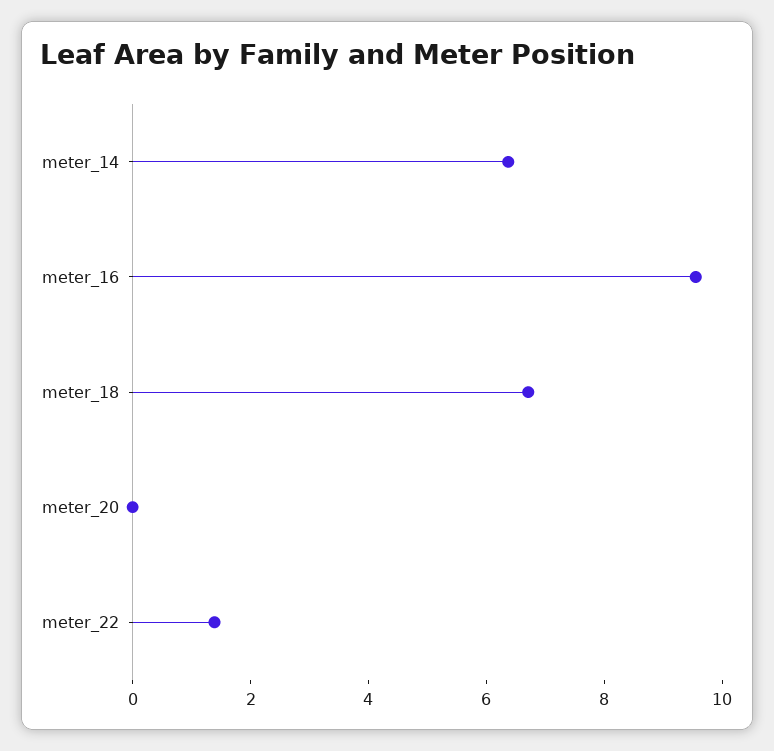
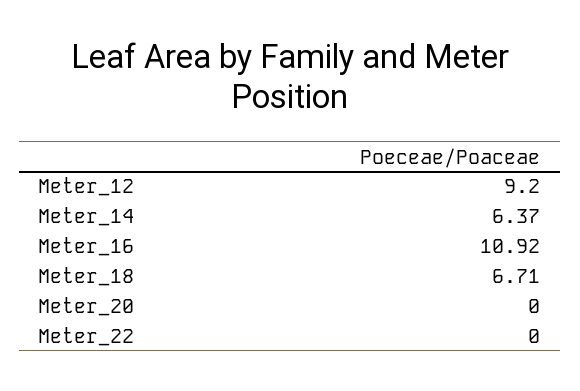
meter_16: 9.5 -> 10.92
meter_22: 1.5 -> 0
Meter_12: none -> 9.2

